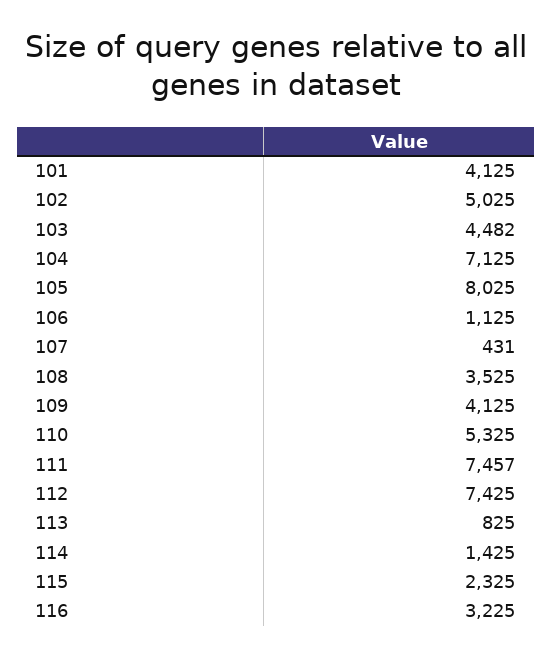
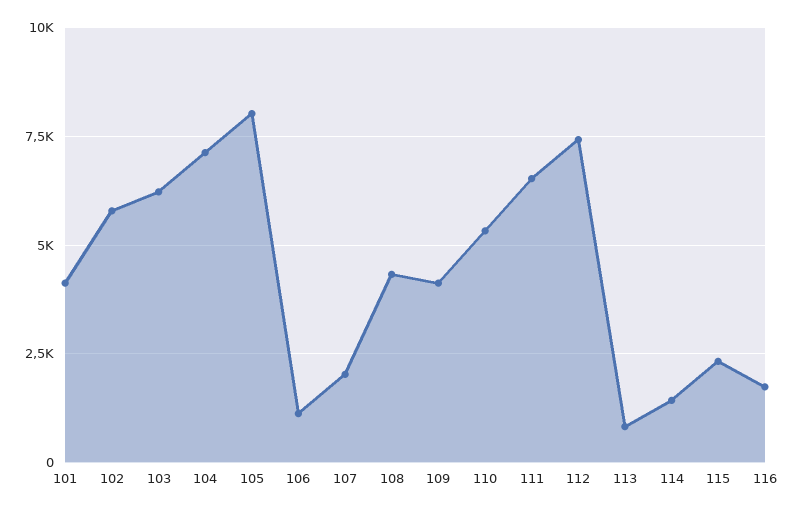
102: 5025 -> 5750
103: 4482 -> 6250
107: 431 -> 2000
108: 3525 -> 4250
111: 7457 -> 6500
116: 3225 -> 1750

